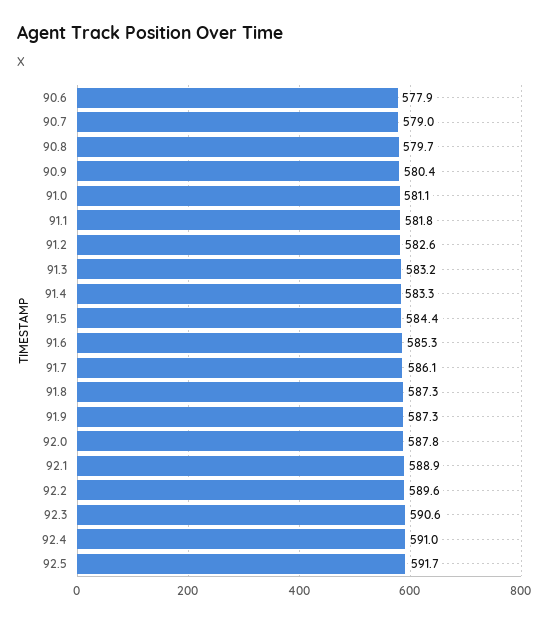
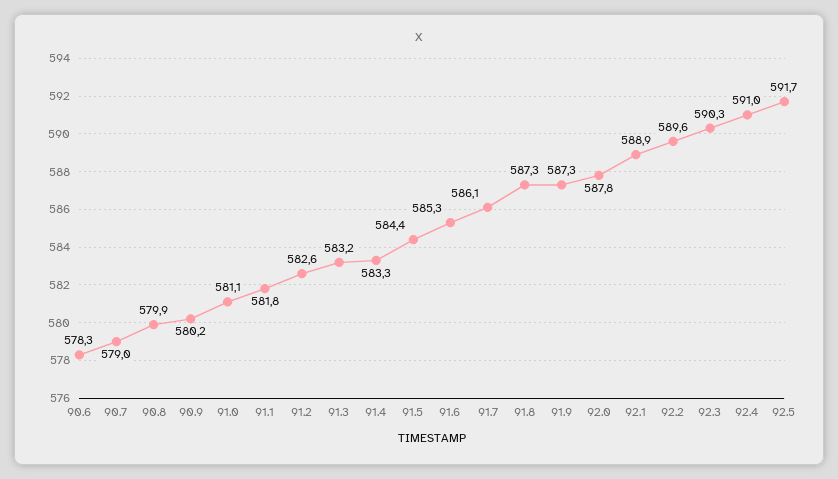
90.6: 577.9 -> 578.3
90.8: 579.7 -> 579.9
90.9: 580.4 -> 580.2
92.3: 590.6 -> 590.3

